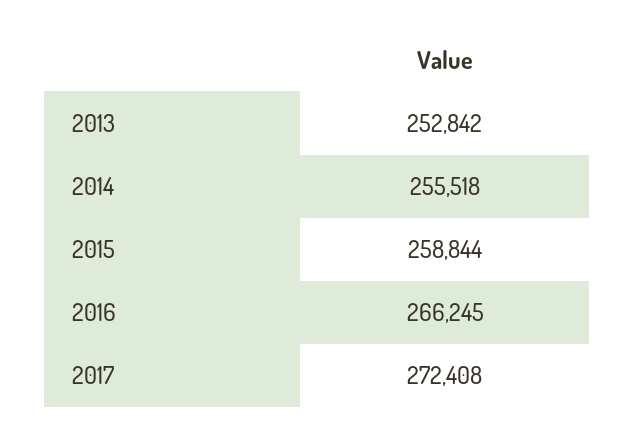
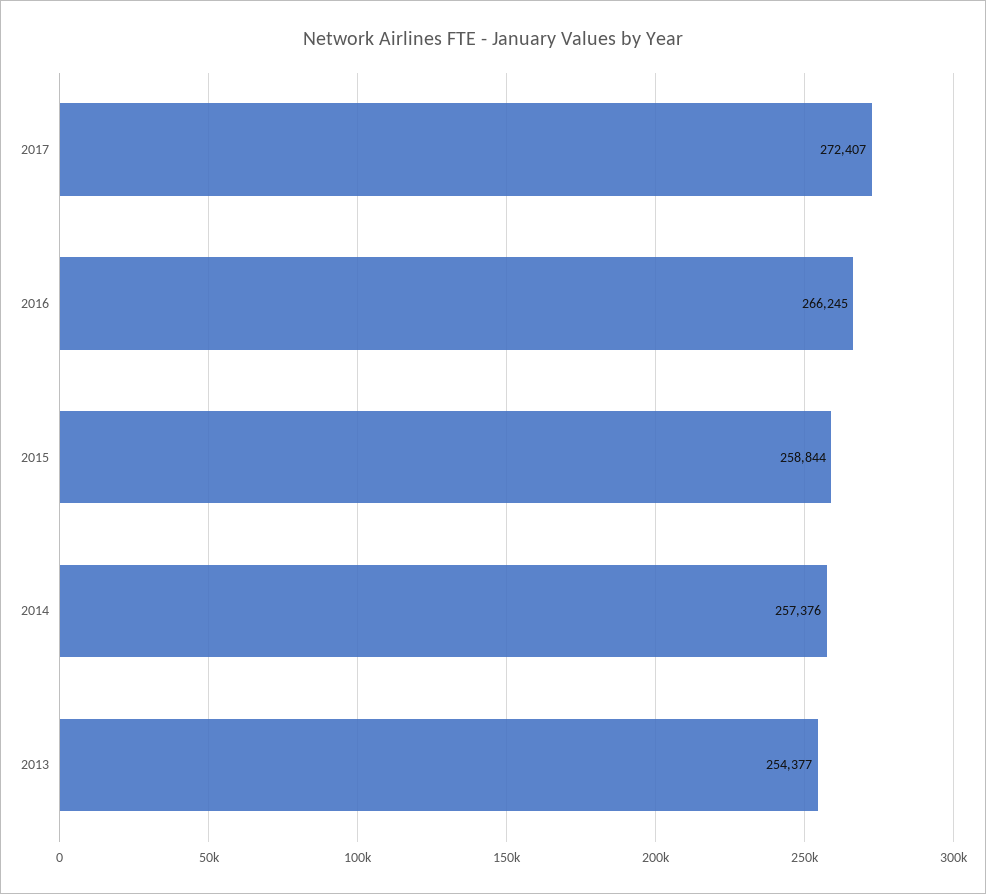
2013: 252842 -> 254377
2014: 255518 -> 257376
2017: 272408 -> 272407

